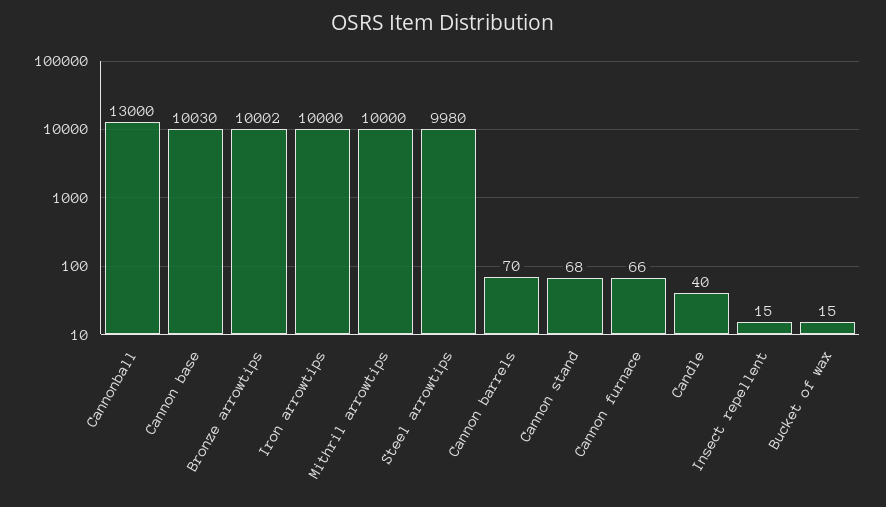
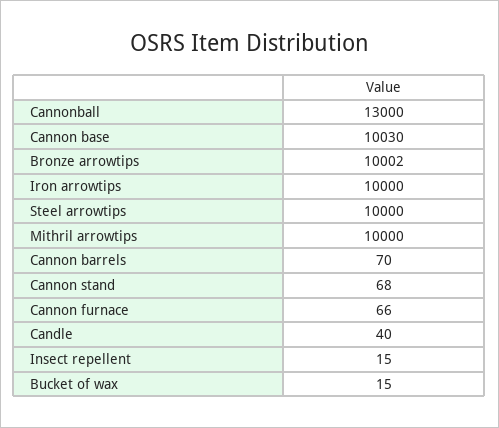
Steel arrowtips: 9980 -> 10000

